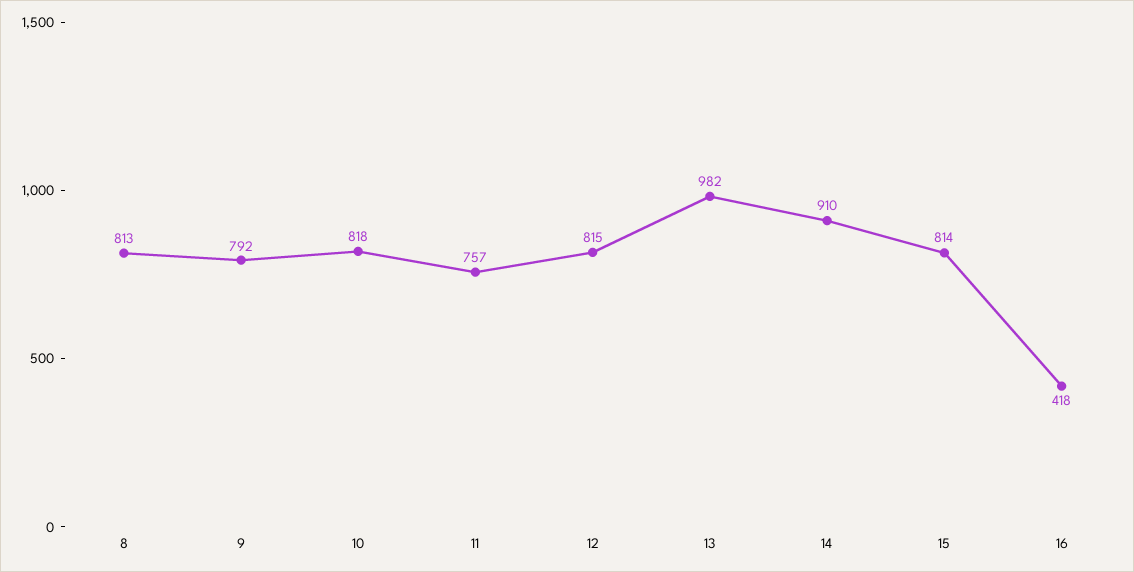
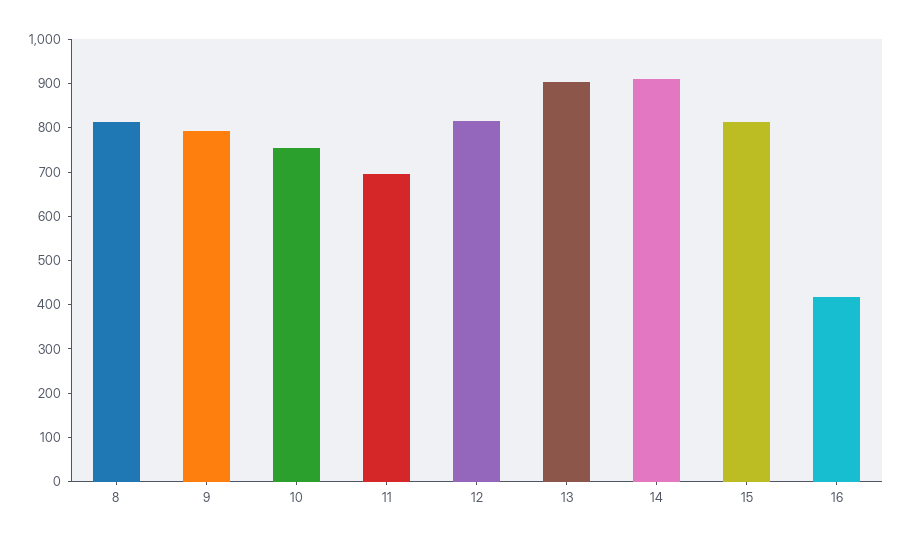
10: 818 -> 760
11: 757 -> 700
13: 982 -> 900

